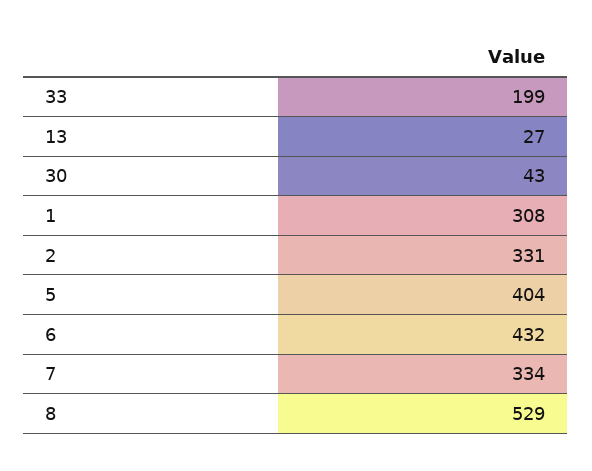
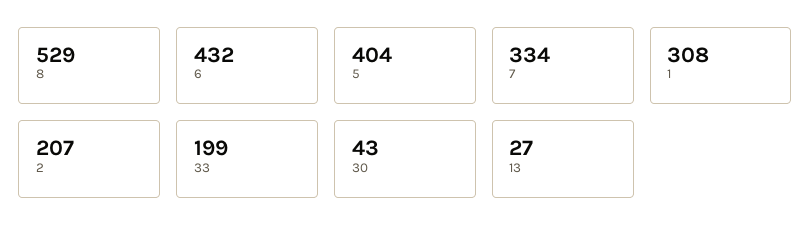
2: 331 -> 207

